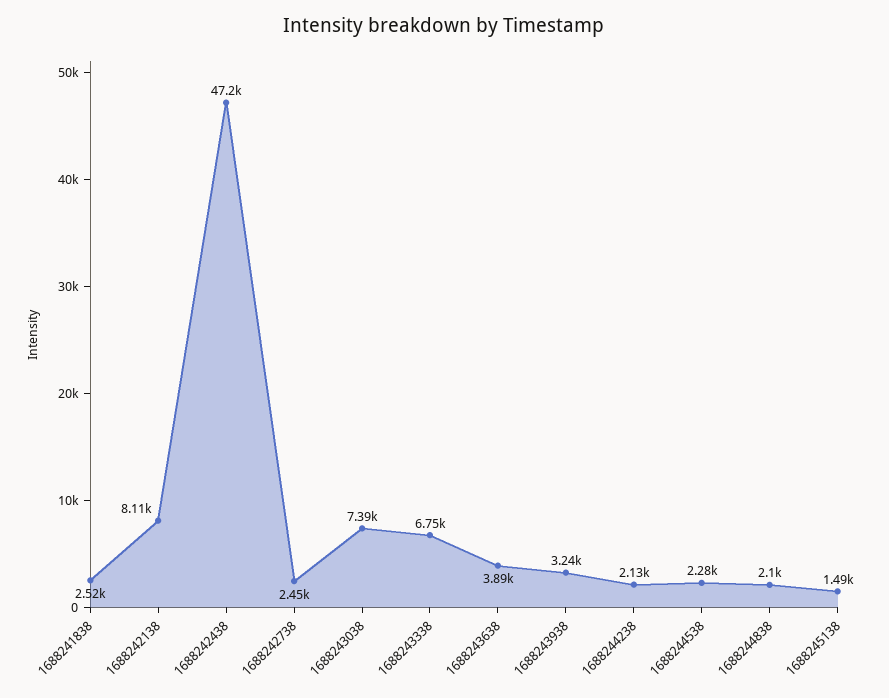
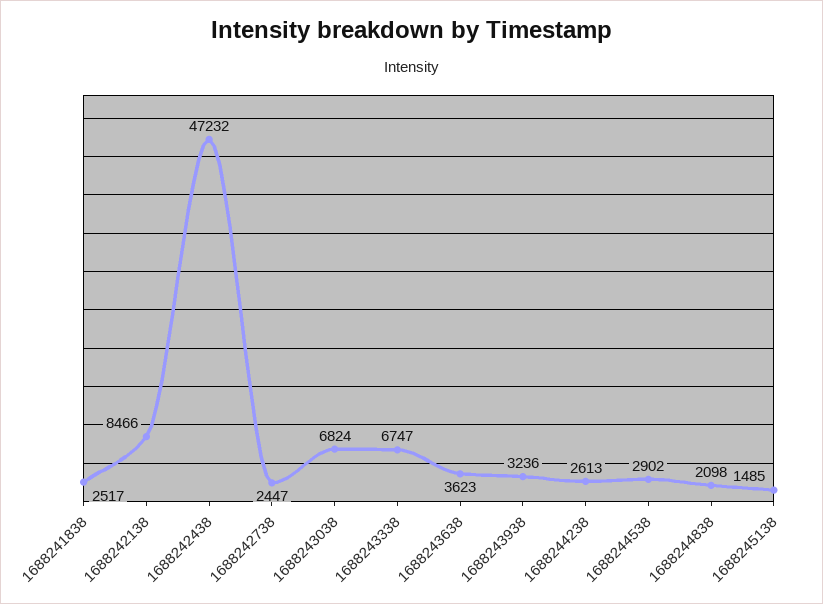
1688242138: 8110 -> 8466
1688243038: 7390 -> 6824
1688243638: 3890 -> 3623
1688244238: 2130 -> 2613
1688244538: 2280 -> 2902

